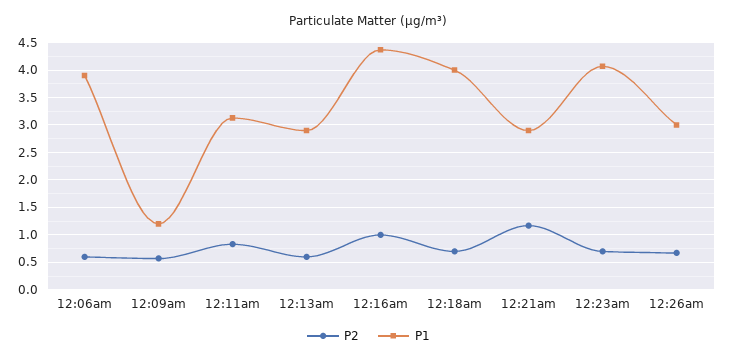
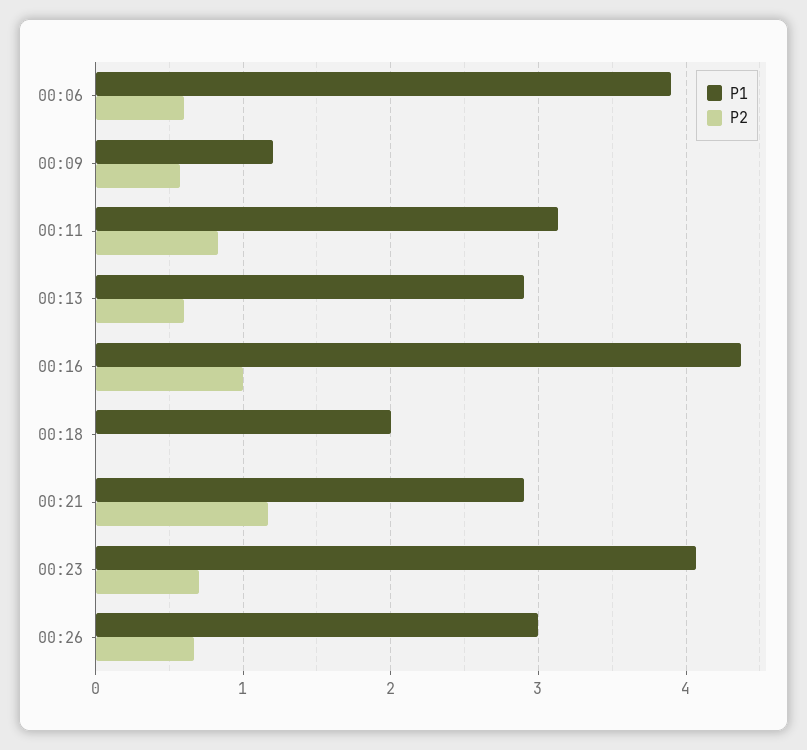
P2, 12:18am: 0.75 -> 0
P1, 12:18am: 4 -> 2

